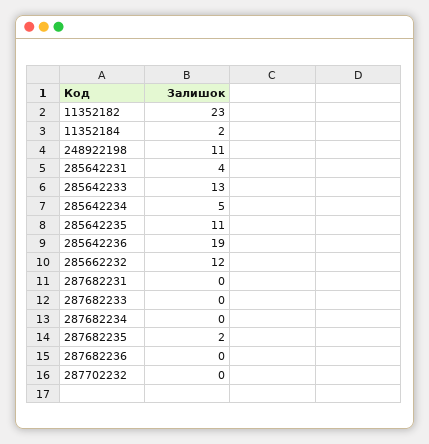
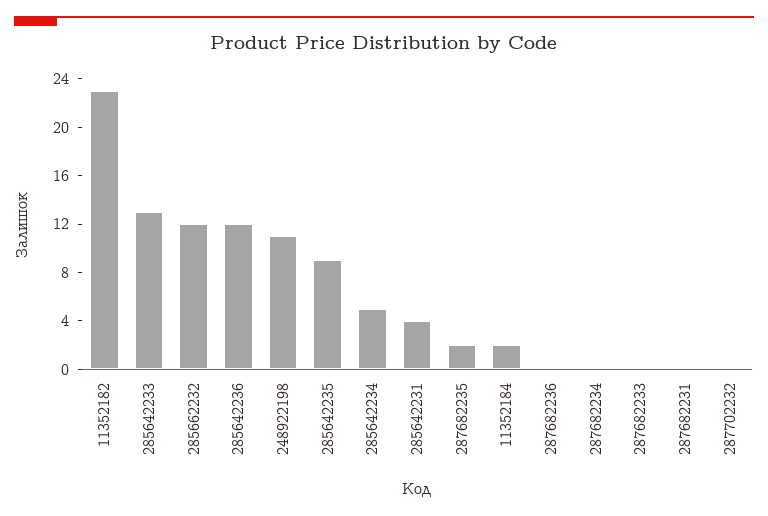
285642235: 11 -> 9
285642236: 19 -> 12

